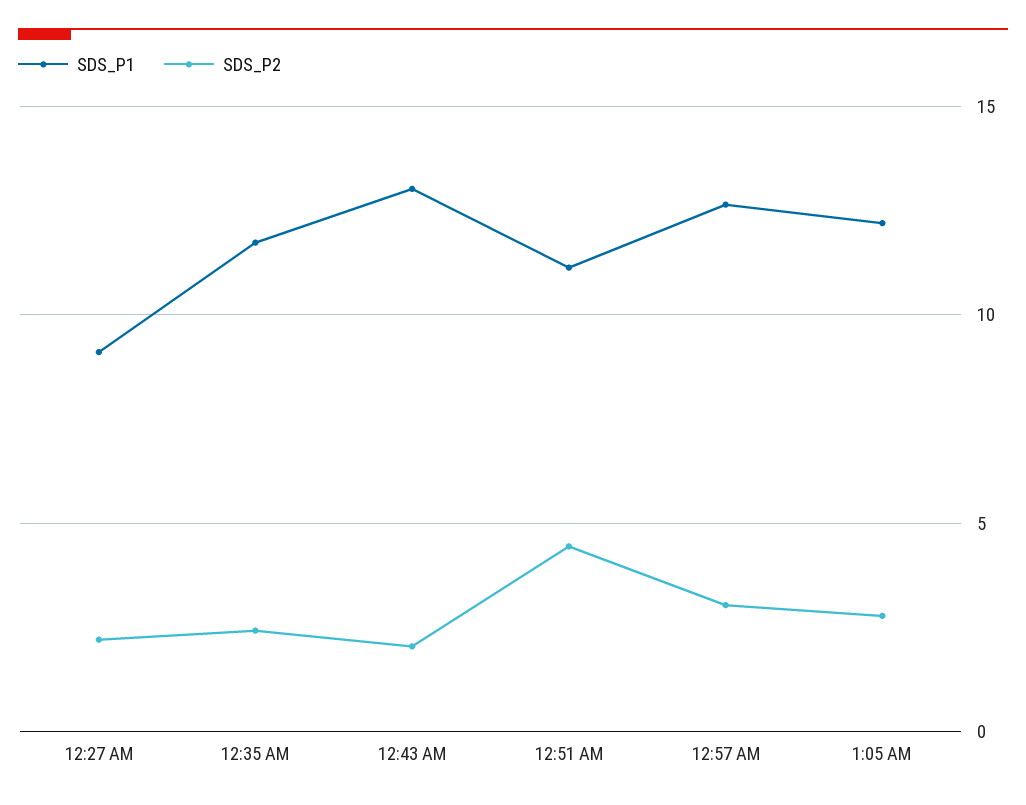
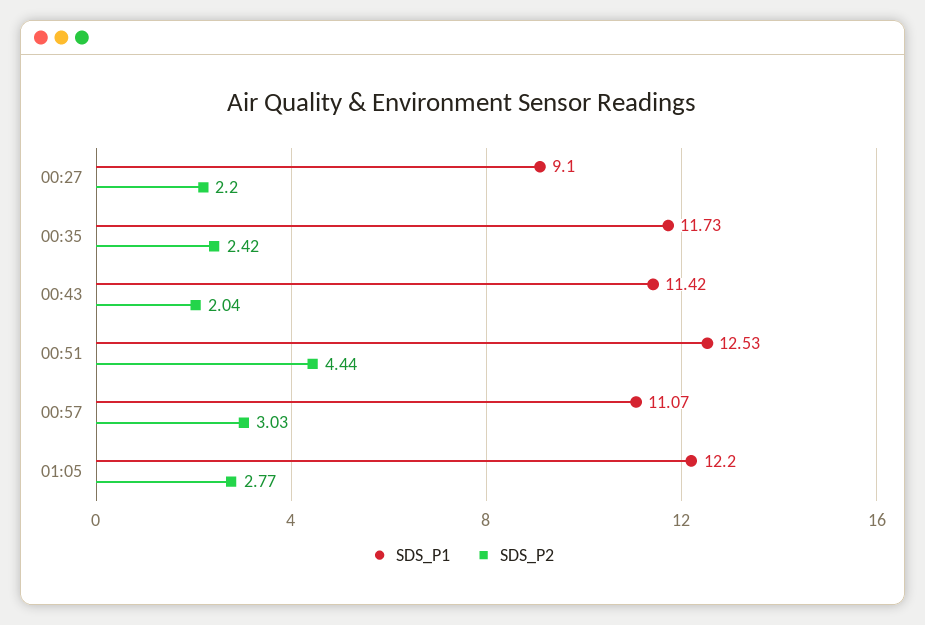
SDS_P1, 12:43 AM: 13 -> 11.42
SDS_P1, 12:51 AM: 11 -> 12.53
SDS_P1, 12:57 AM: 12.5 -> 11.07

